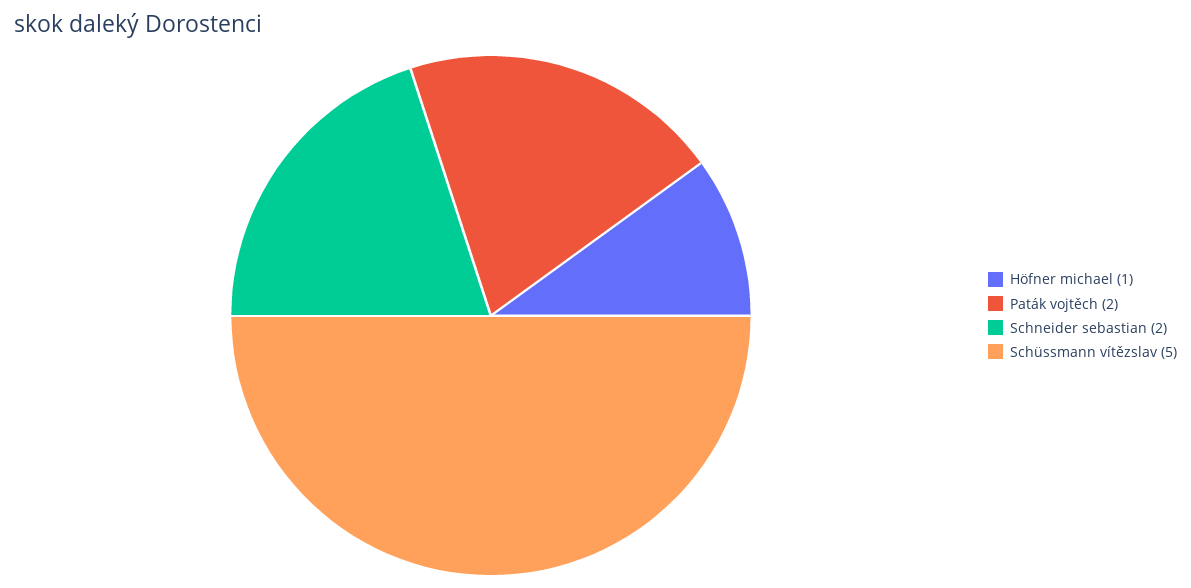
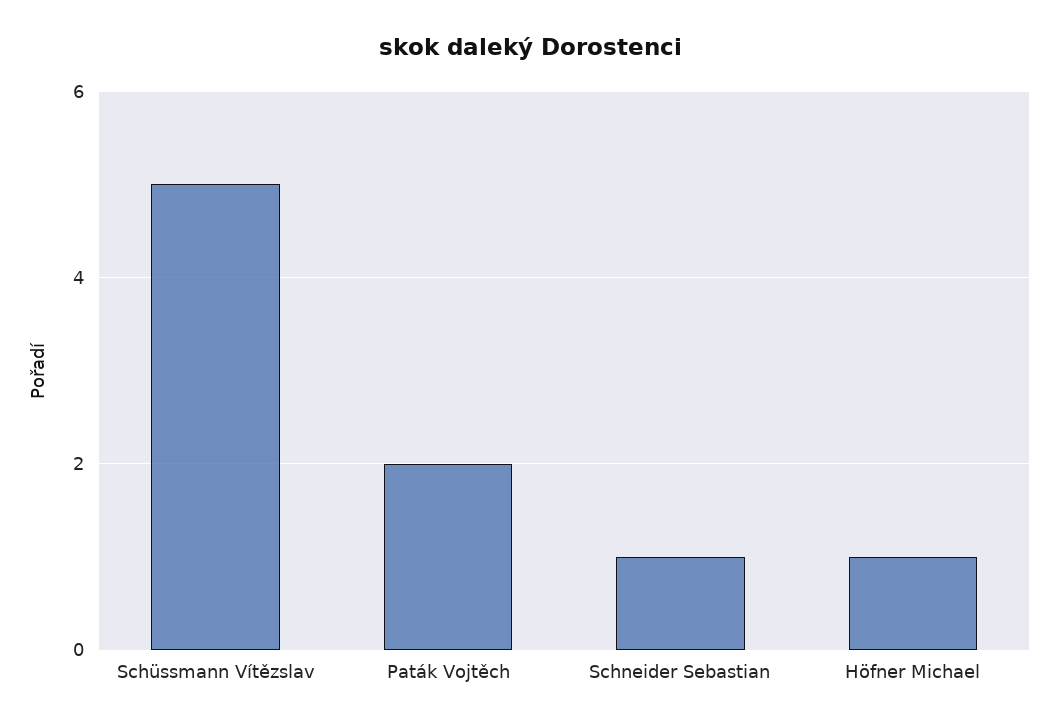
Schneider sebastian: 2 -> 1

